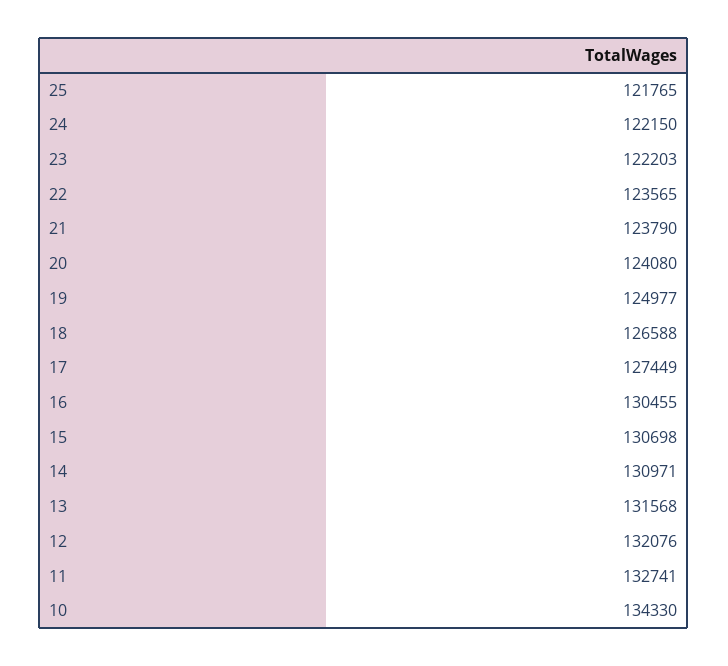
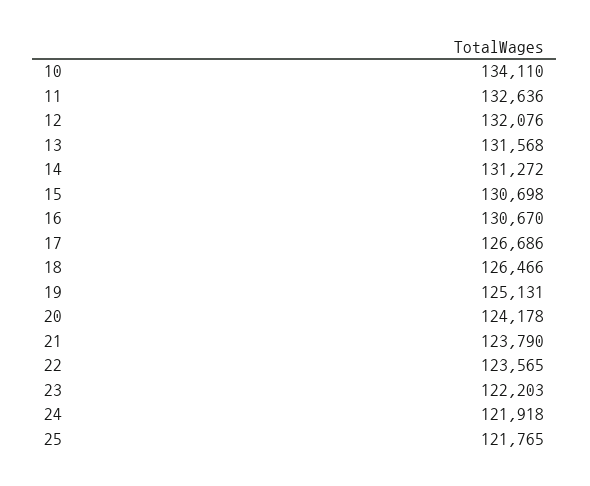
24: 122150 -> 121918
20: 124080 -> 124178
19: 124977 -> 125131
18: 126588 -> 126466
17: 127449 -> 126686
16: 130455 -> 130670
14: 130971 -> 131272
11: 132741 -> 132636
10: 134330 -> 134110

